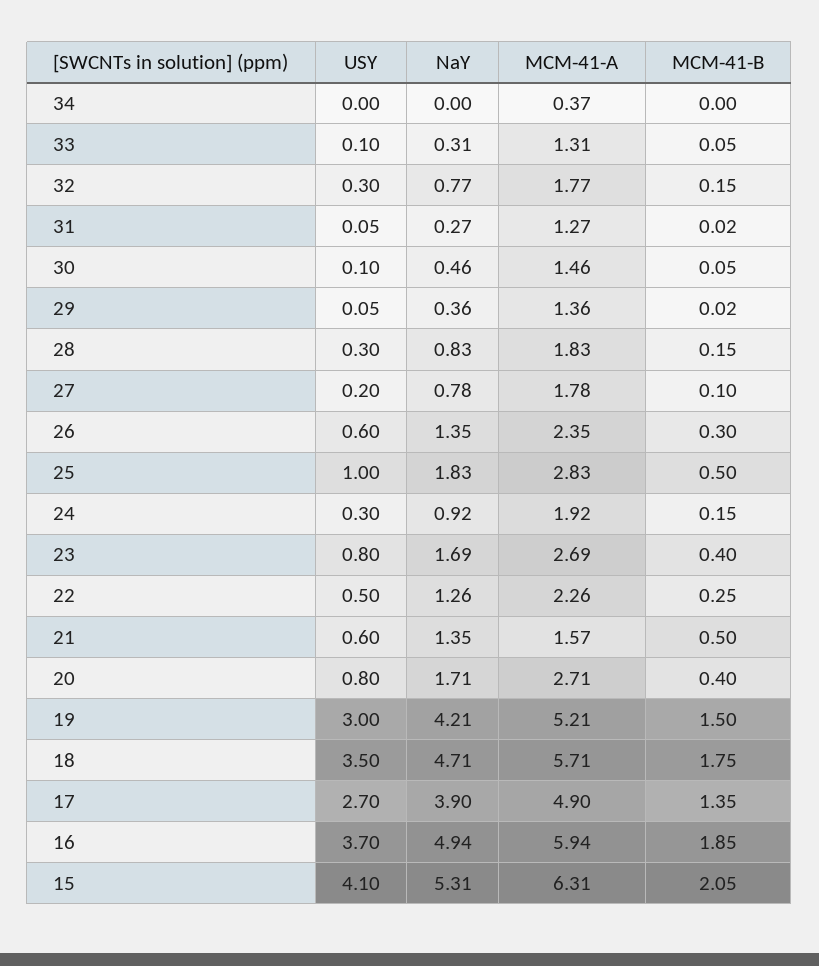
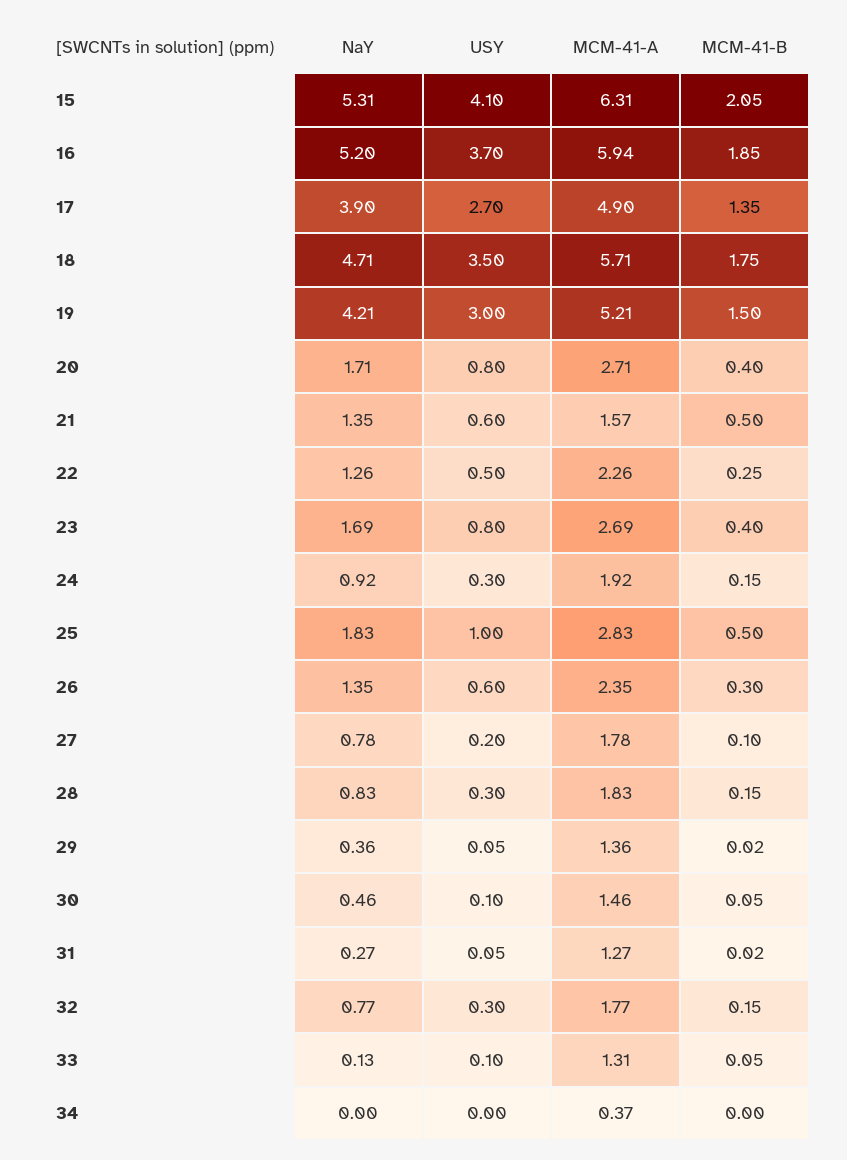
NaY, 33: 0.31 -> 0.13
NaY, 16: 4.94 -> 5.2

